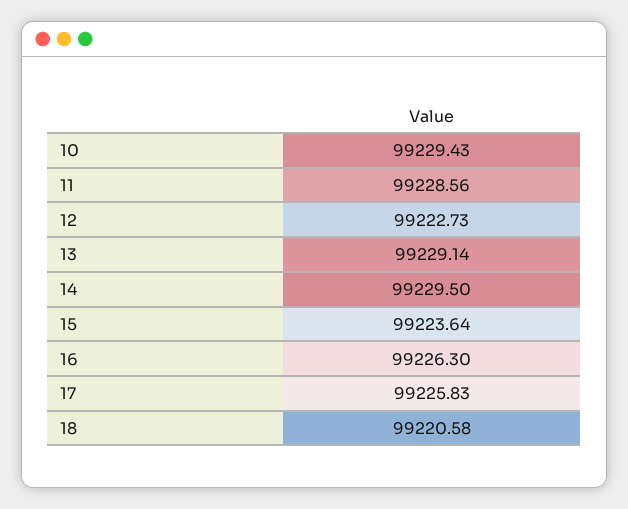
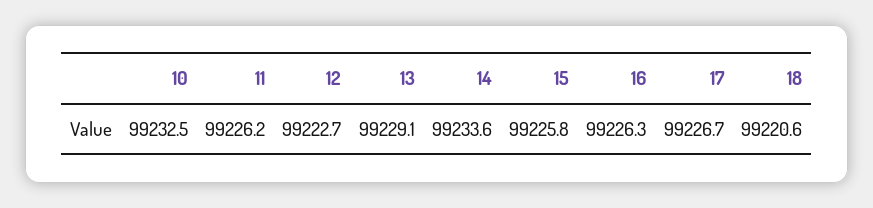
10: 99229.43 -> 99232.5
11: 99228.56 -> 99226.2
14: 99229.5 -> 99233.6
15: 99223.64 -> 99225.8
17: 99225.83 -> 99226.7

